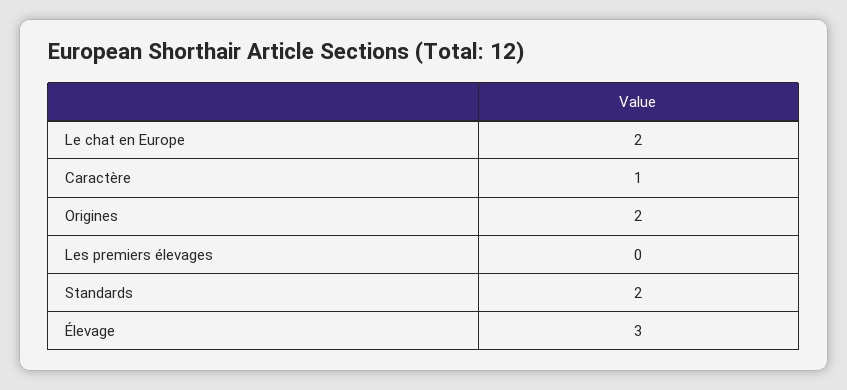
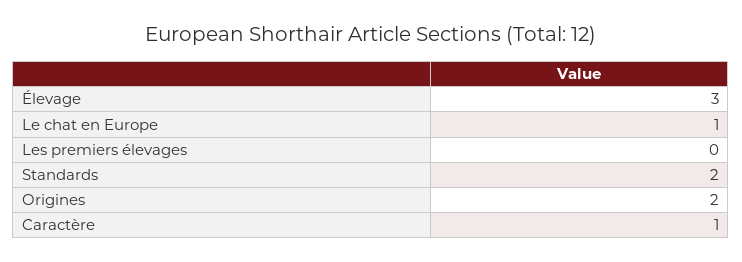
Le chat en Europe: 2 -> 1

